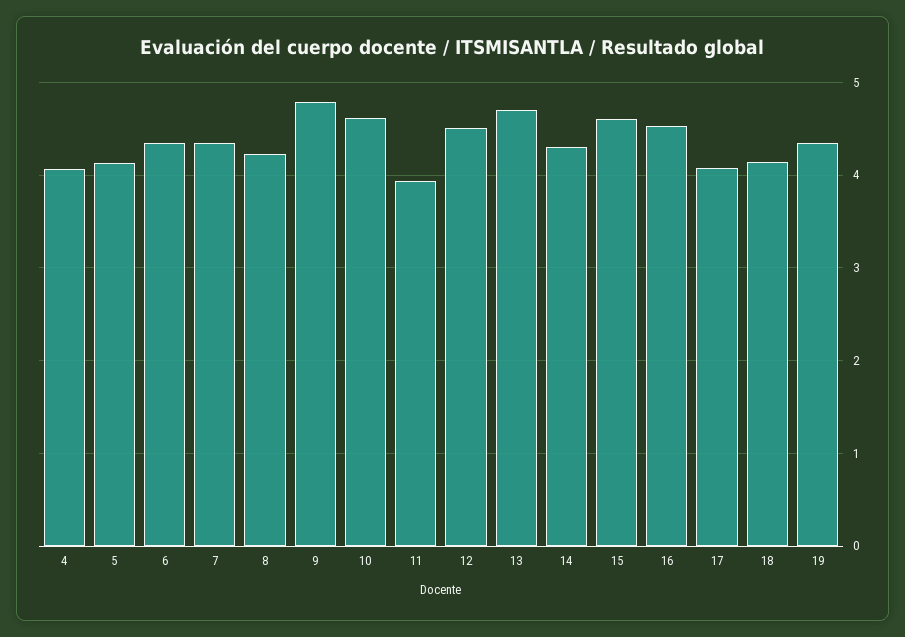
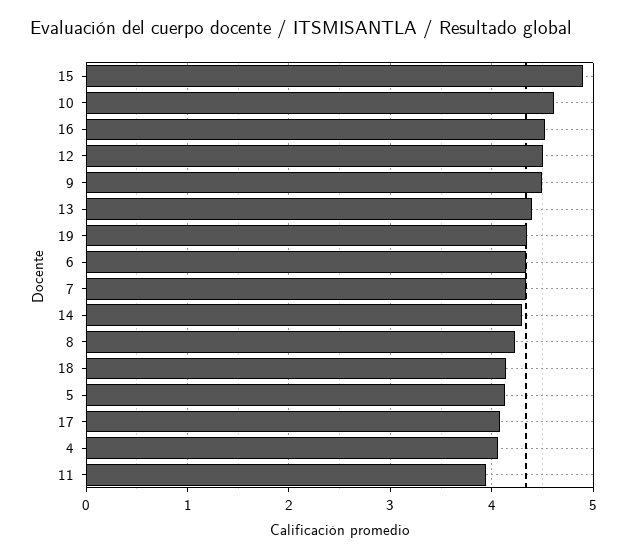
9: 4.8 -> 4.5
13: 4.7 -> 4.4
15: 4.6 -> 4.9

